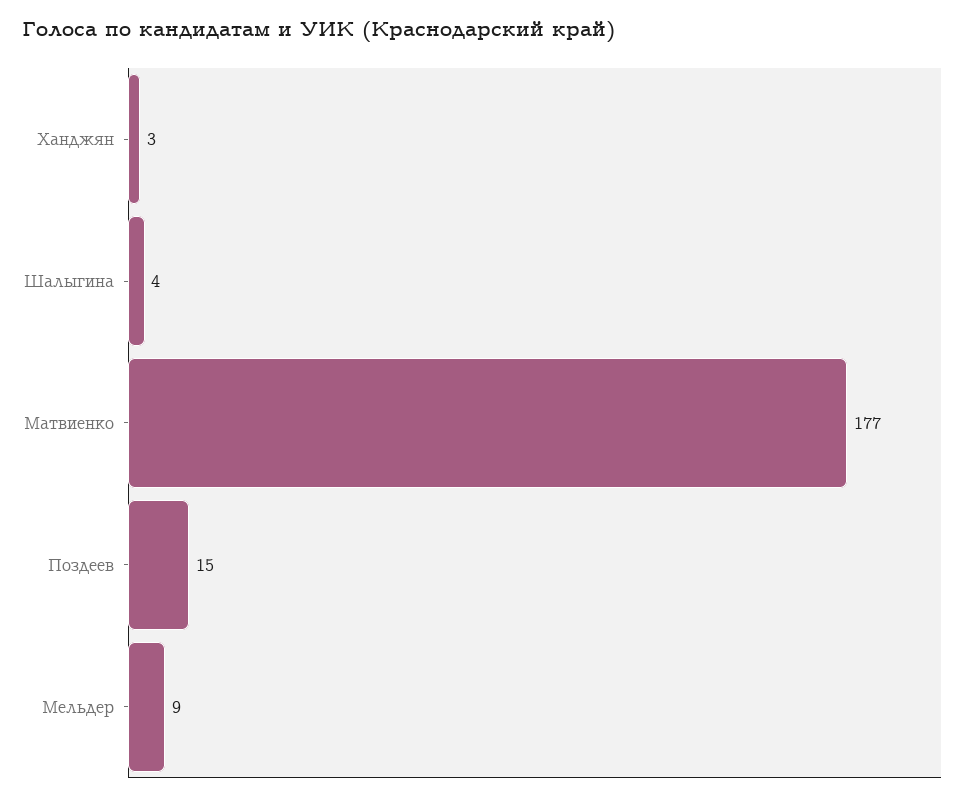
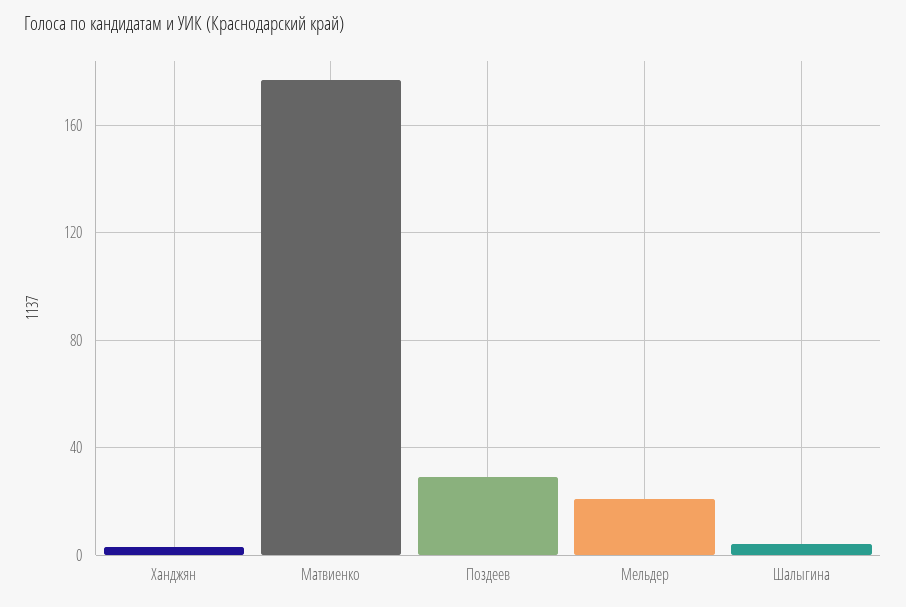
Поздеев: 15 -> 30
Мельдер: 9 -> 20

